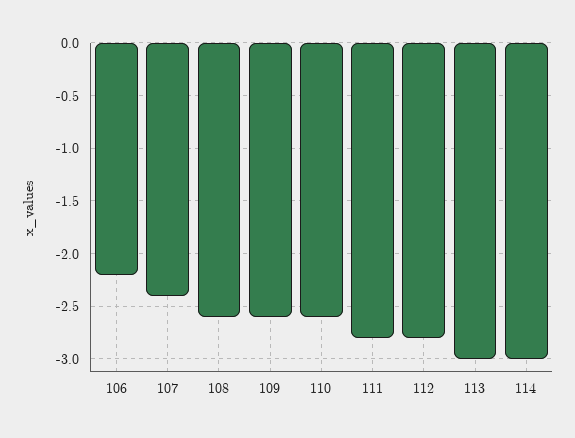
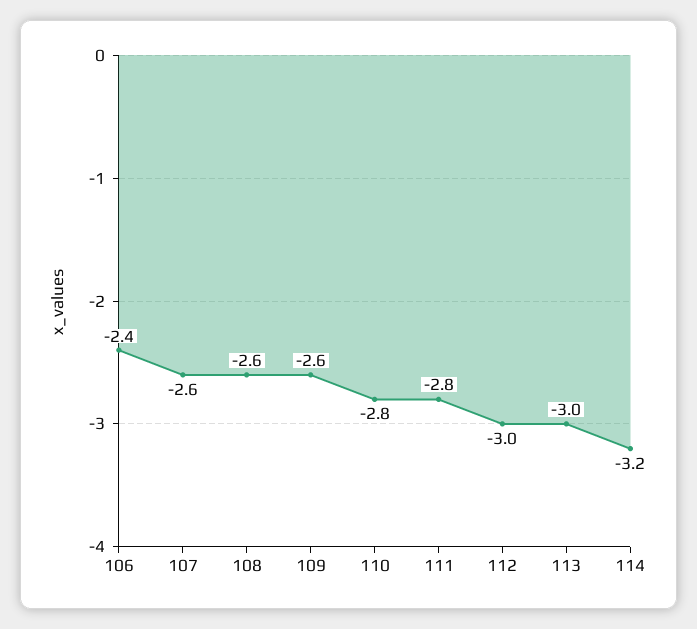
106: -2.2 -> -2.4
107: -2.4 -> -2.6
110: -2.6 -> -2.8
112: -2.8 -> -3
114: -3 -> -3.2

